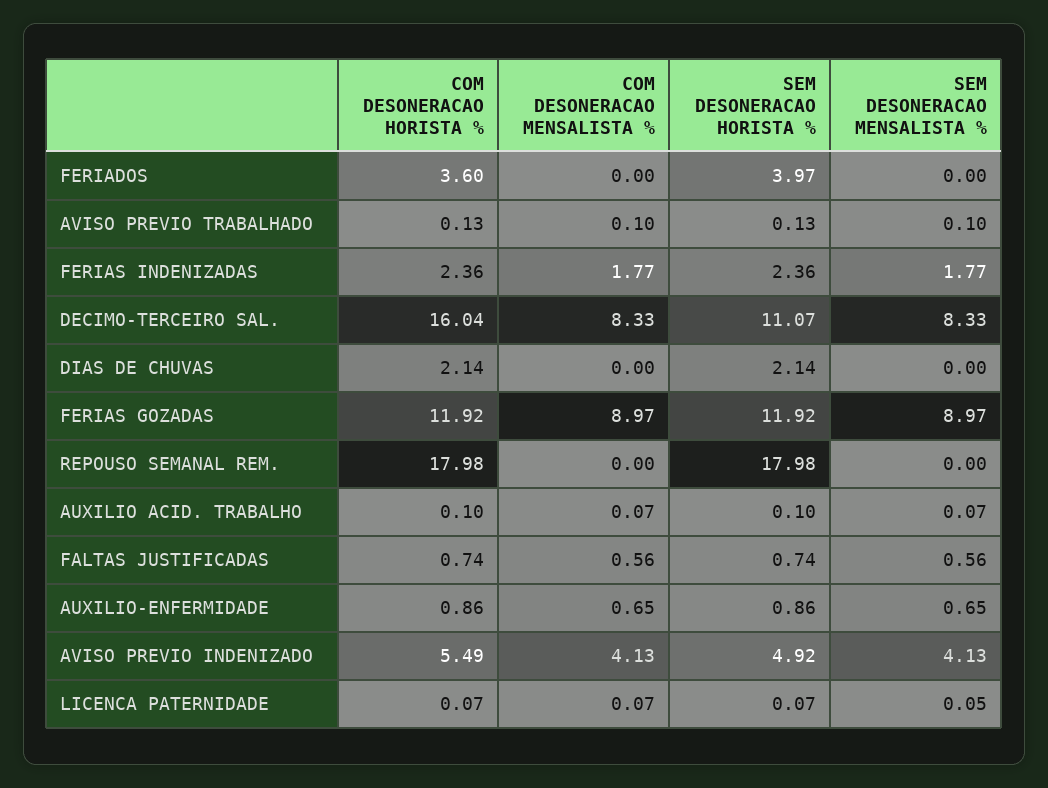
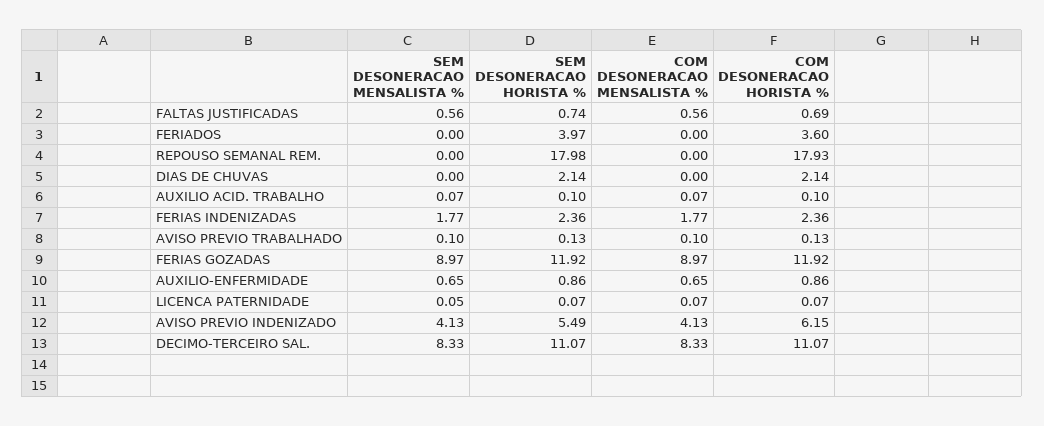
COM DESONERACAO HORISTA %, DECIMO-TERCEIRO SAL.: 16.04 -> 11.07
COM DESONERACAO HORISTA %, REPOUSO SEMANAL REM.: 17.98 -> 17.93
COM DESONERACAO HORISTA %, FALTAS JUSTIFICADAS: 0.74 -> 0.69
COM DESONERACAO HORISTA %, AVISO PREVIO INDENIZADO: 5.49 -> 6.15
SEM DESONERACAO HORISTA %, AVISO PREVIO INDENIZADO: 4.92 -> 5.49

